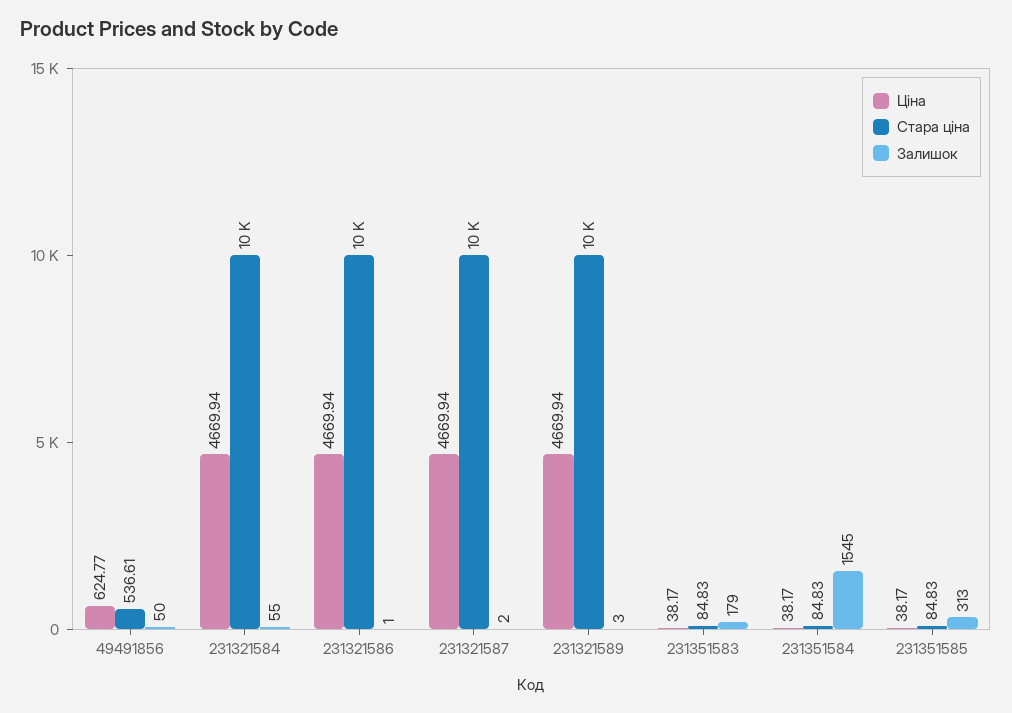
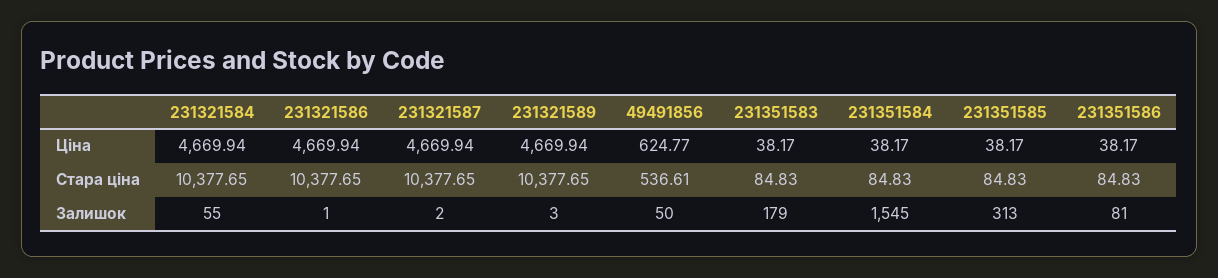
Ціна, 231351586: none -> 38.17
Стара ціна, 231351586: none -> 84.83
Залишок, 231351586: none -> 81

